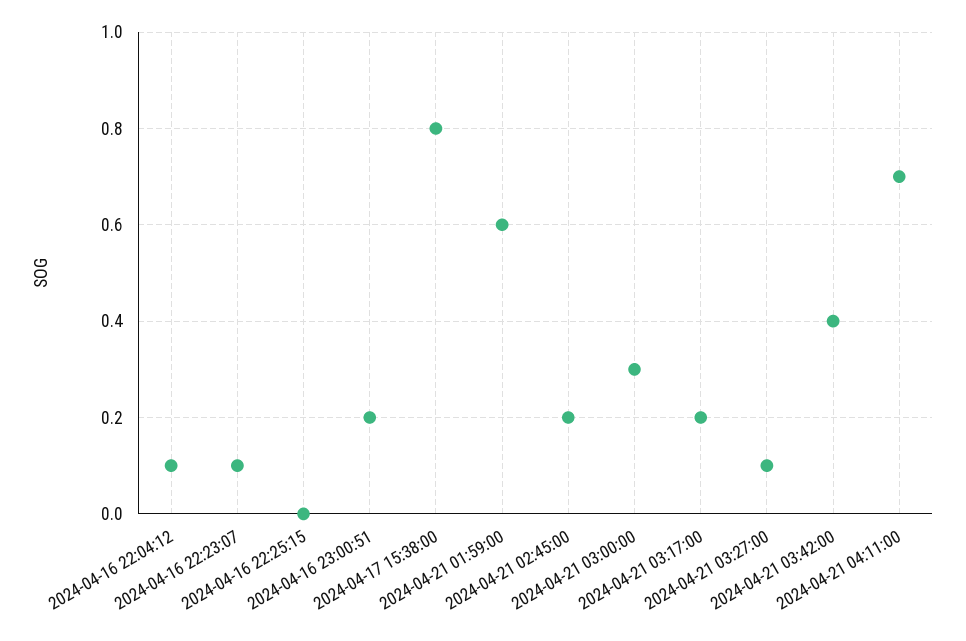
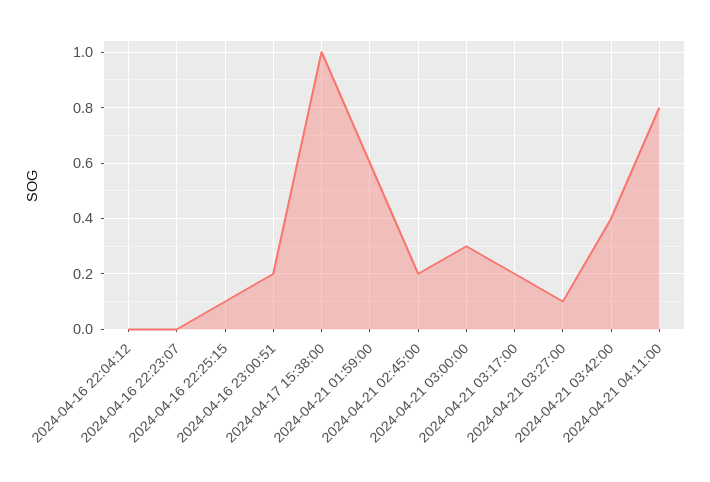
2024-04-16 22:04:12: 0.1 -> 0
2024-04-16 22:23:07: 0.1 -> 0
2024-04-16 22:25:15: 0 -> 0.1
2024-04-17 15:38:00: 0.8 -> 1
2024-04-21 04:11:00: 0.7 -> 0.8

